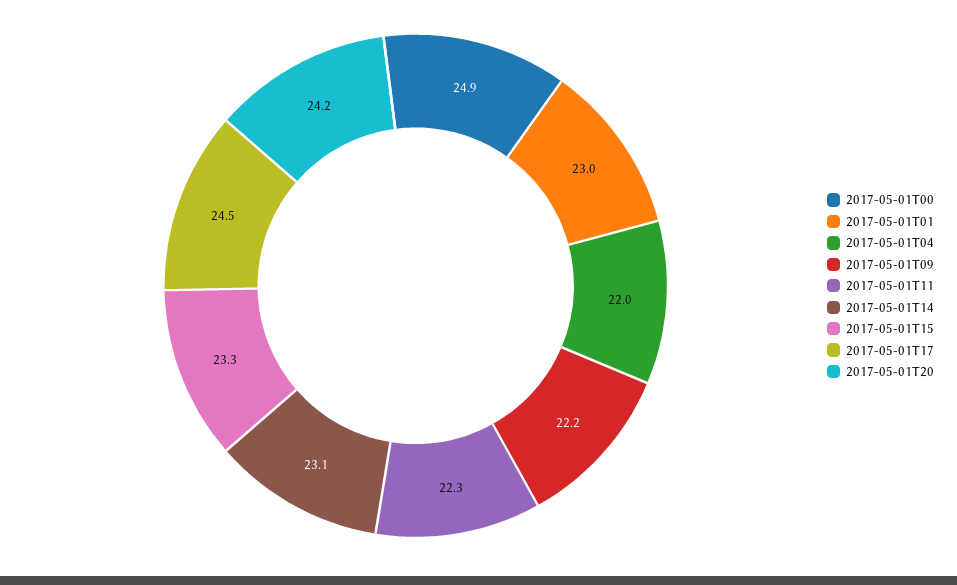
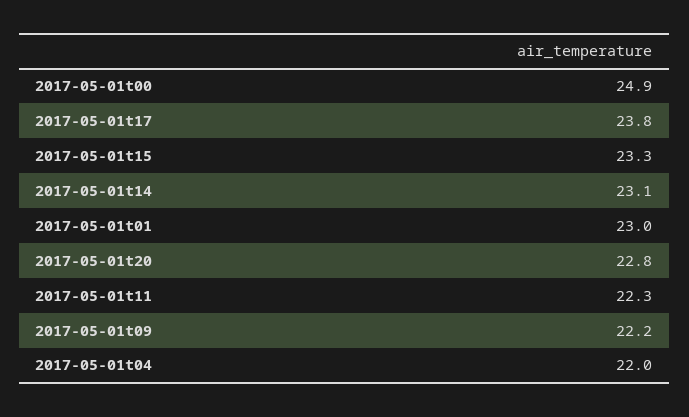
2017-05-01T17: 24.5 -> 23.8
2017-05-01T20: 24.2 -> 22.8

